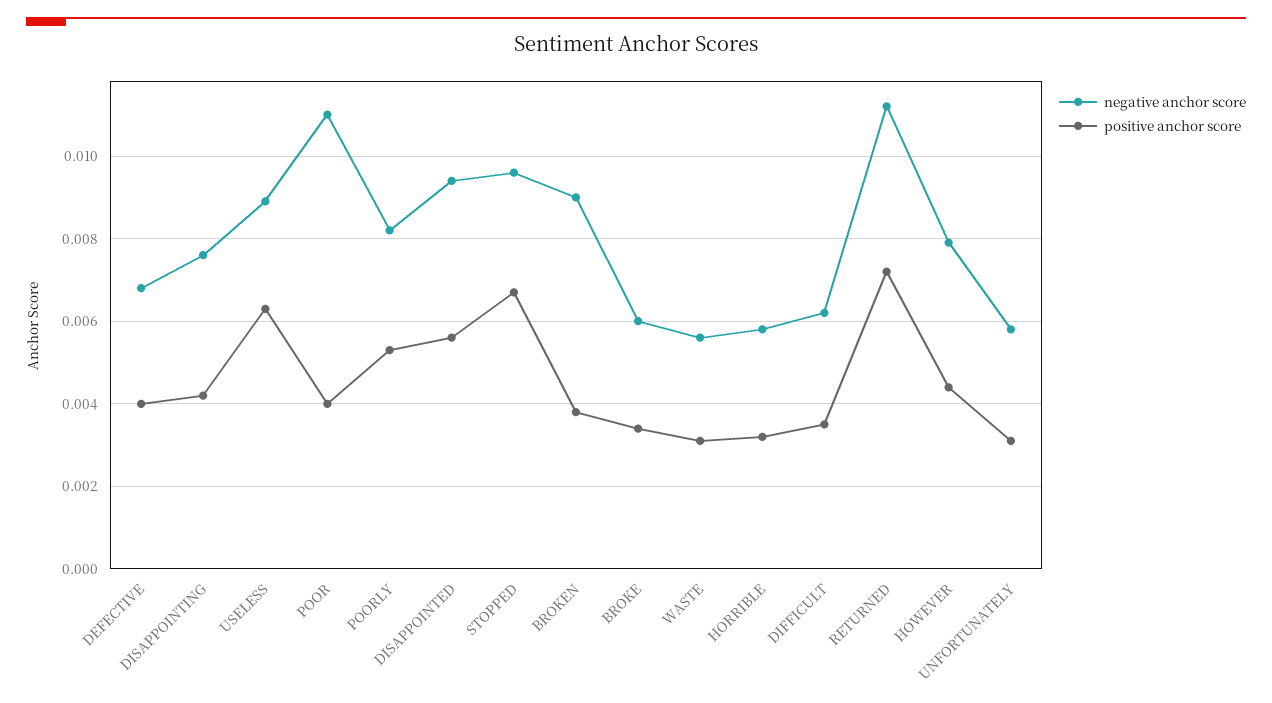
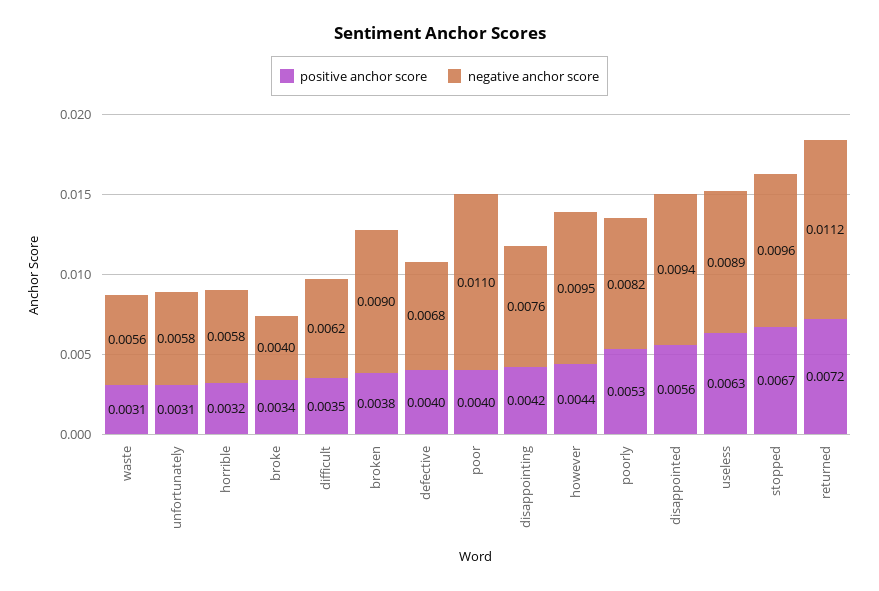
negative anchor score, BROKE: 0.006 -> 0.004
negative anchor score, HOWEVER: 0.008 -> 0.0095

